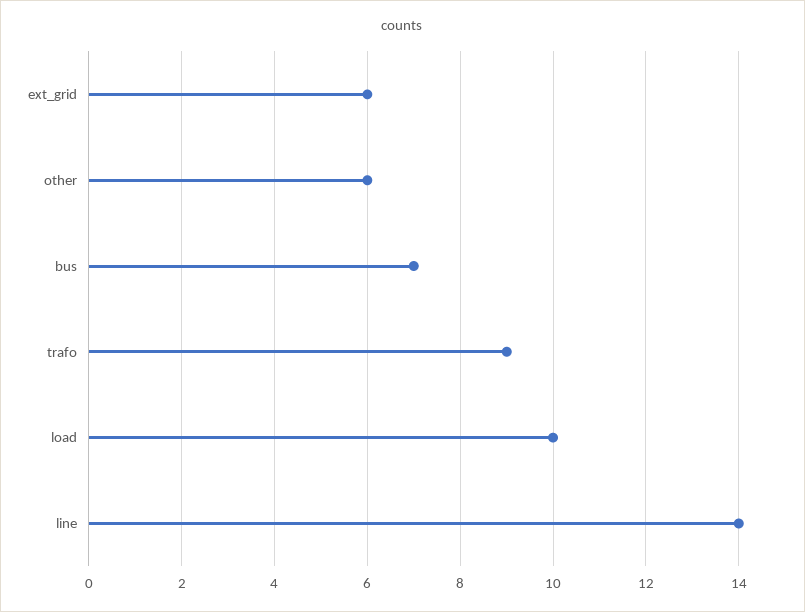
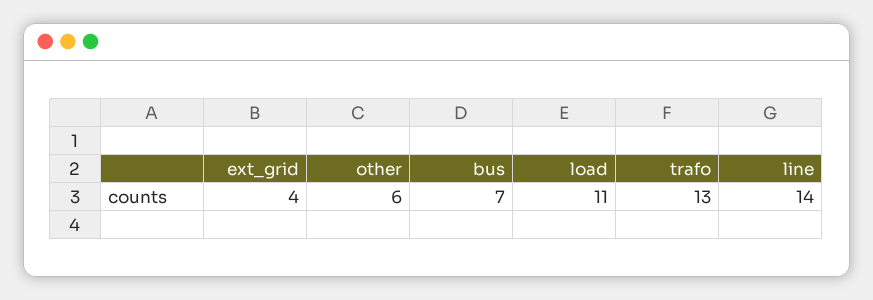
ext_grid: 6 -> 4
trafo: 9 -> 13
load: 10 -> 11

